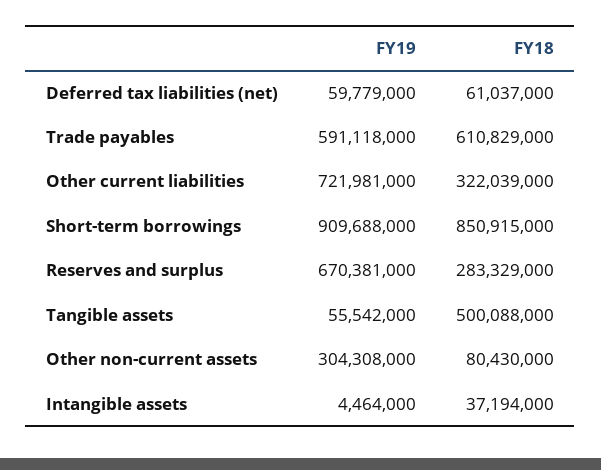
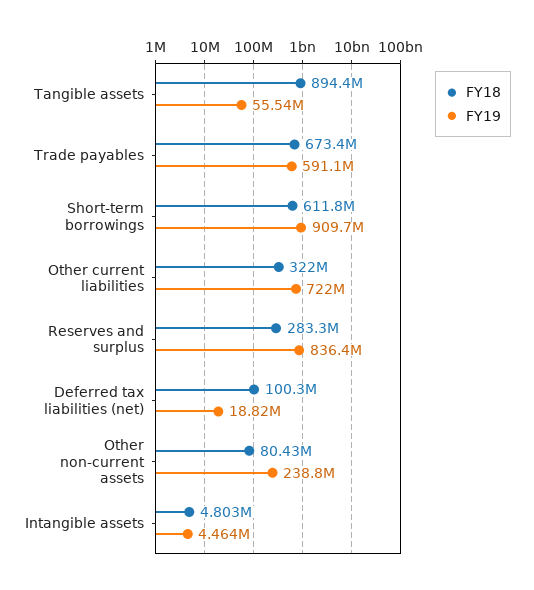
FY19, Deferred tax liabilities (net): 59779000 -> 18820000
FY18, Deferred tax liabilities (net): 61037000 -> 100300000
FY18, Trade payables: 610829000 -> 673400000
FY18, Short-term borrowings: 850915000 -> 611800000
FY19, Reserves and surplus: 670381000 -> 836400000
FY18, Tangible assets: 500088000 -> 894400000
FY19, Other non-current assets: 304308000 -> 238800000
FY18, Intangible assets: 37194000 -> 4803000

